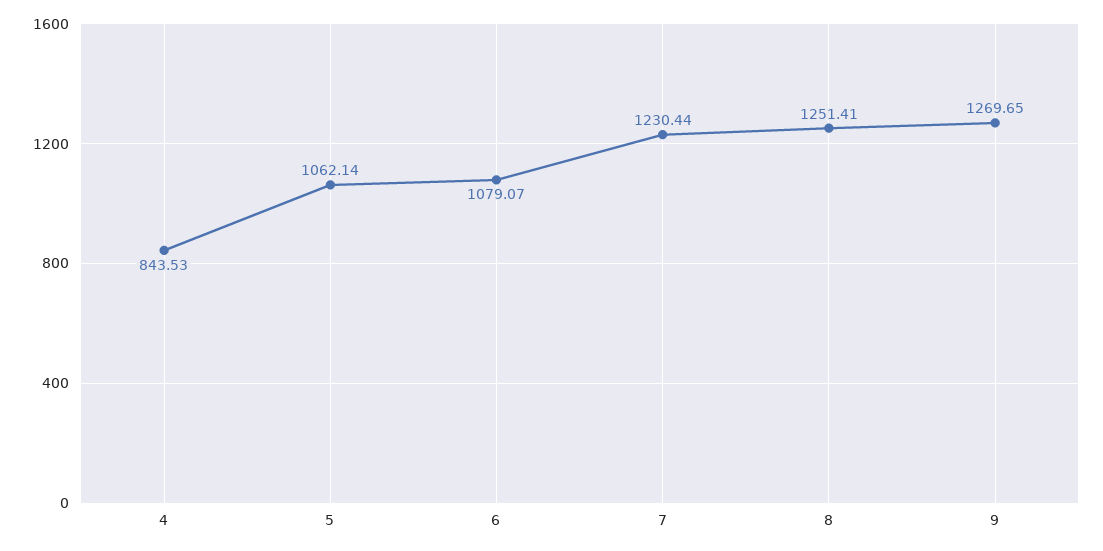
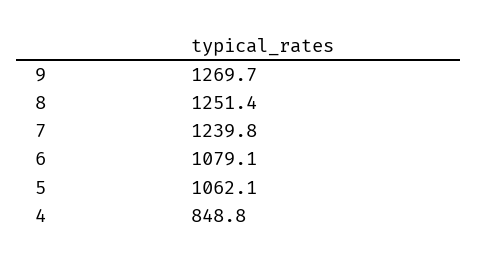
4: 843.53 -> 848.8
7: 1230.44 -> 1239.8

